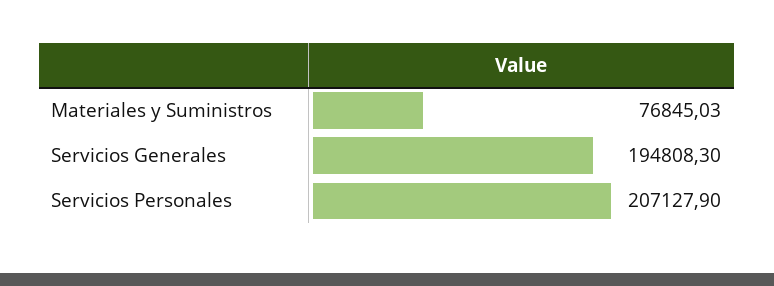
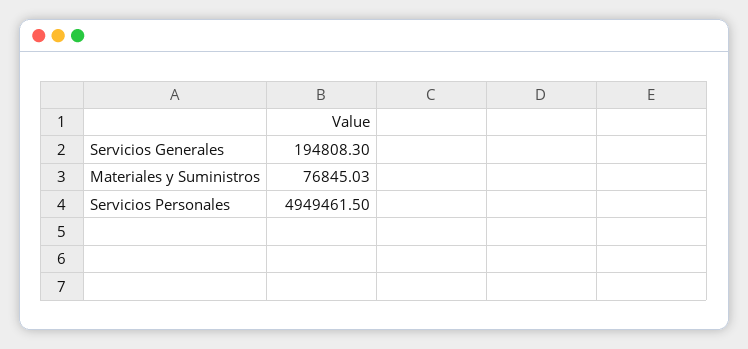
Servicios Personales: 207127.9 -> 4949461.5

